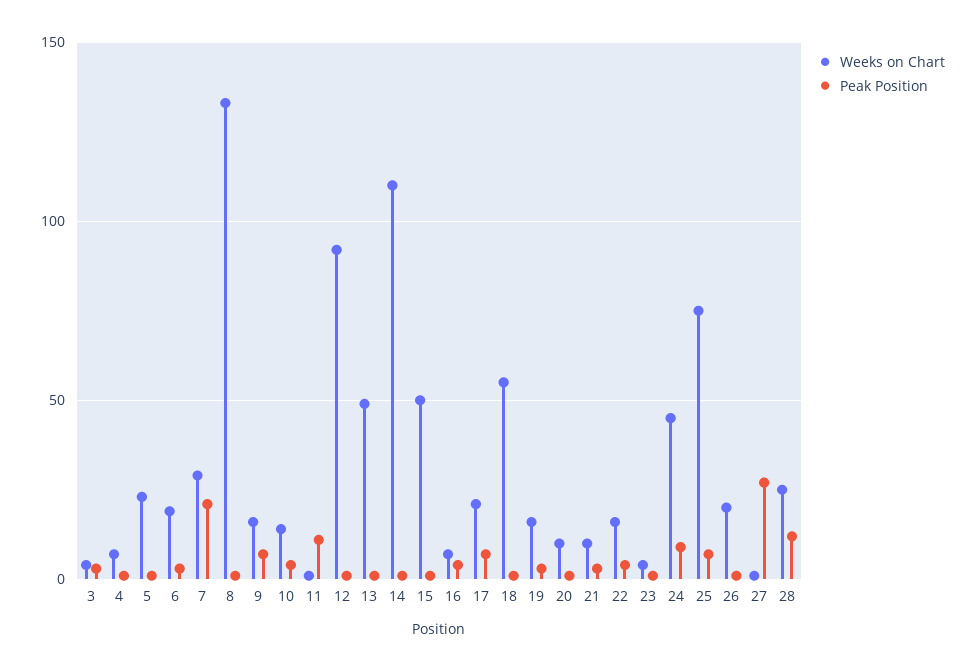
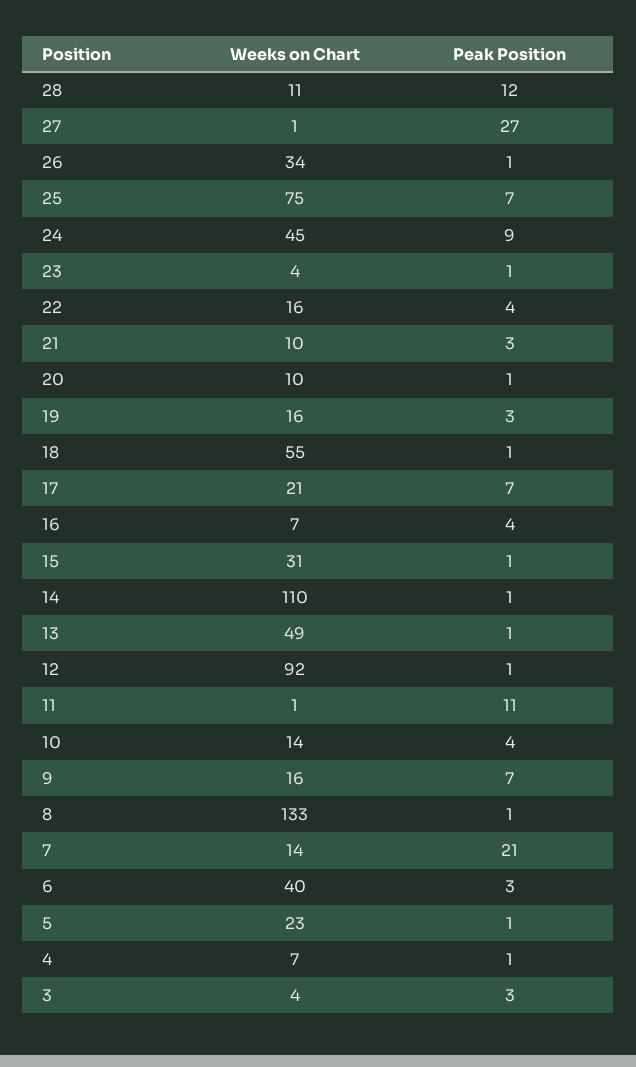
Weeks on Chart, 6: 20 -> 40
Weeks on Chart, 7: 30 -> 14
Weeks on Chart, 15: 50 -> 31
Weeks on Chart, 26: 20 -> 34
Weeks on Chart, 28: 25 -> 11

